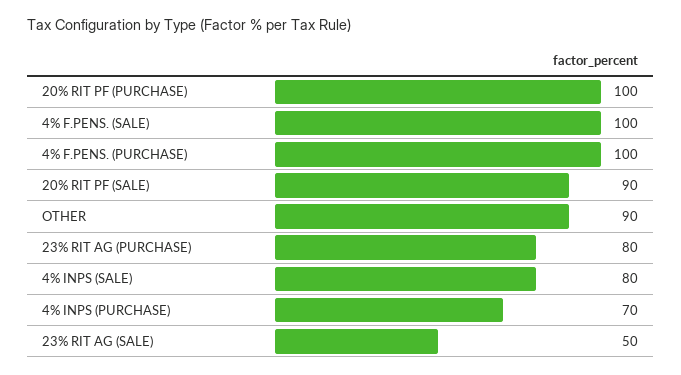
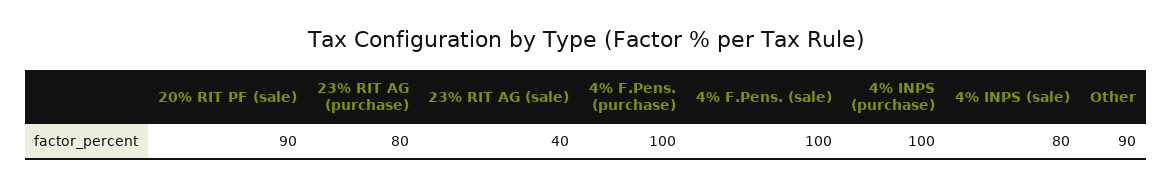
20% RIT PF (PURCHASE): 100 -> none
4% INPS (PURCHASE): 70 -> 100
23% RIT AG (SALE): 50 -> 40

